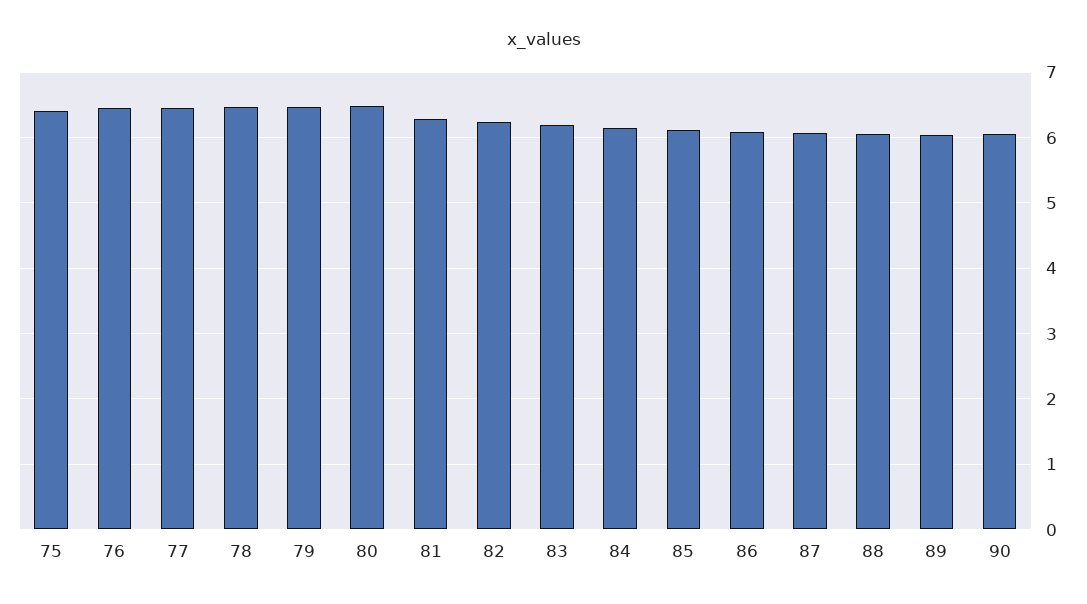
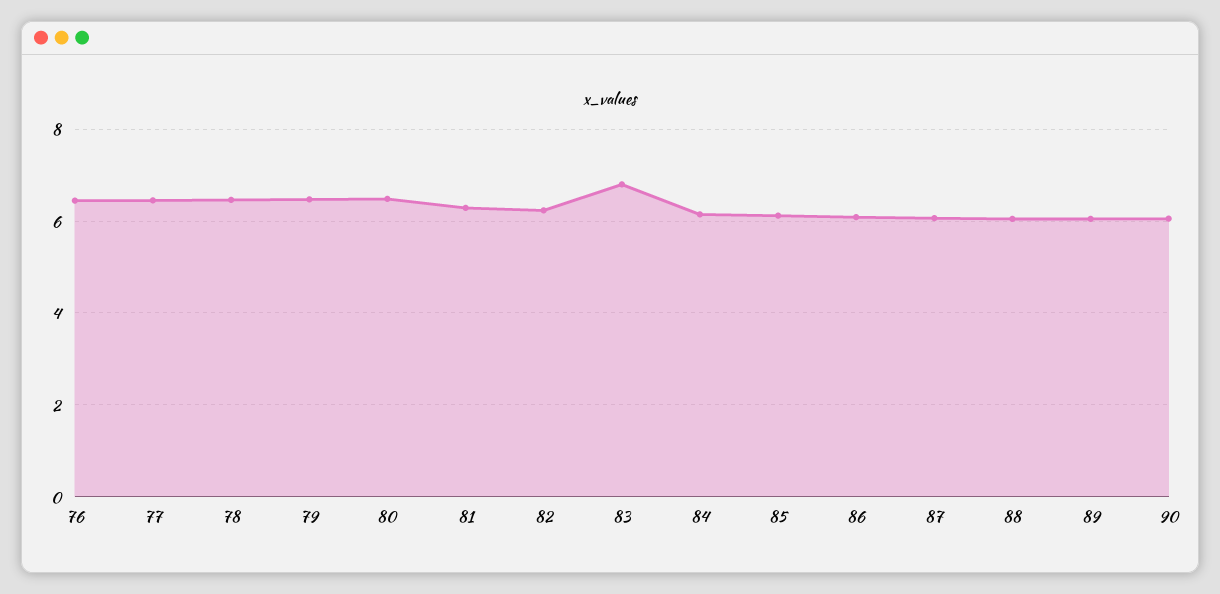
75: 6.4 -> none
83: 6.2 -> 6.8

